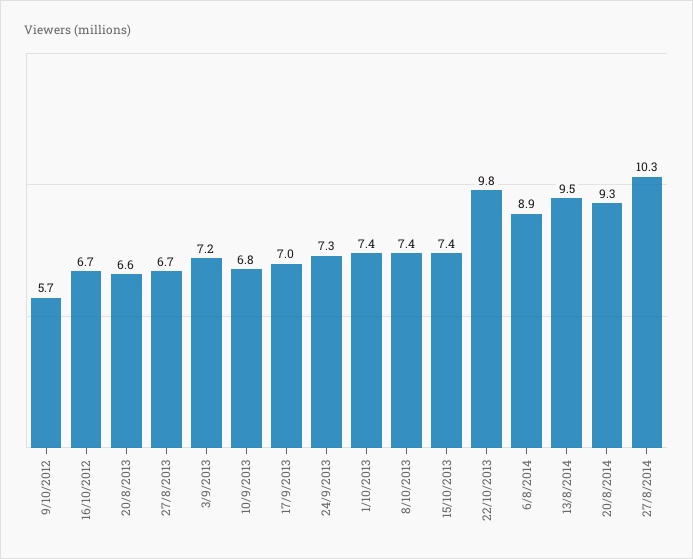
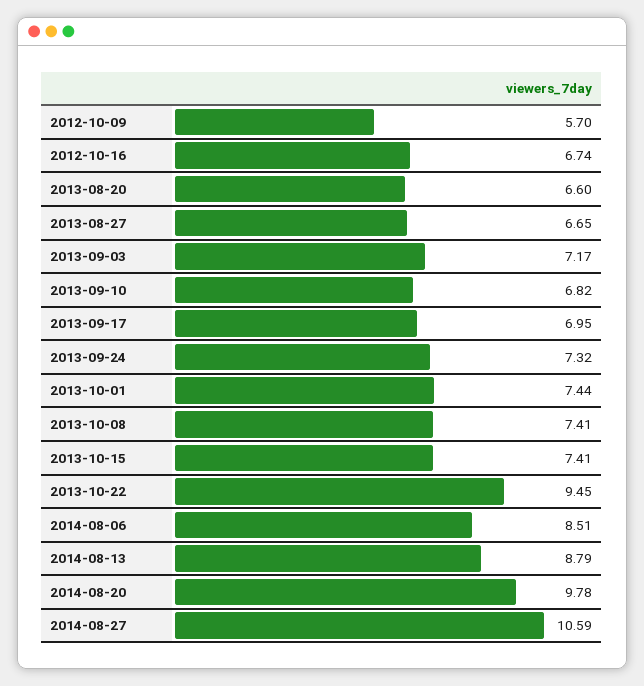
22/10/2013: 9.8 -> 9.45
6/8/2014: 8.9 -> 8.51
13/8/2014: 9.5 -> 8.79
20/8/2014: 9.3 -> 9.78
27/8/2014: 10.3 -> 10.59

